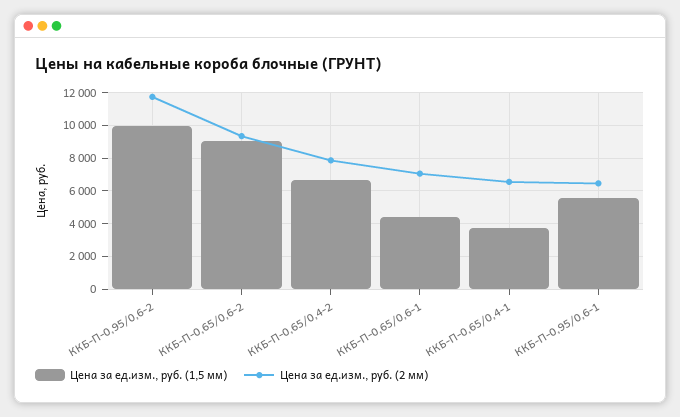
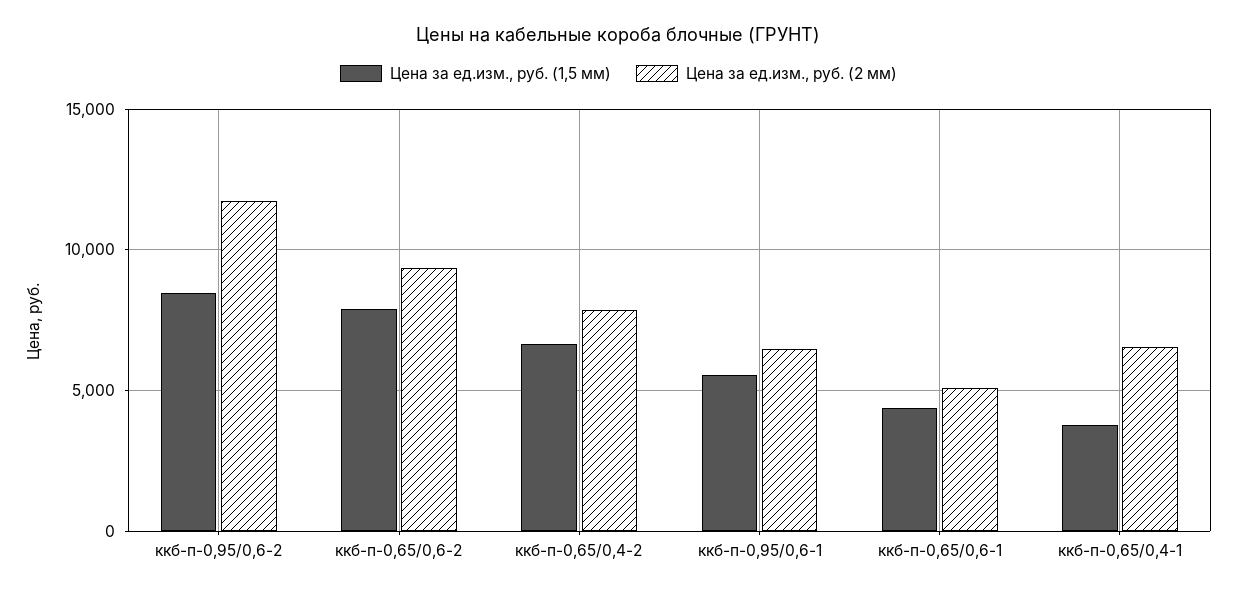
Цена за ед.изм., руб. (1,5 мм), ККБ-П-0,95/0,6-2: 10000 -> 8500
Цена за ед.изм., руб. (1,5 мм), ККБ-П-0,65/0,6-2: 9000 -> 8000
Цена за ед.изм., руб. (2 мм), ККБ-П-0,65/0,6-1: 7000 -> 5000

